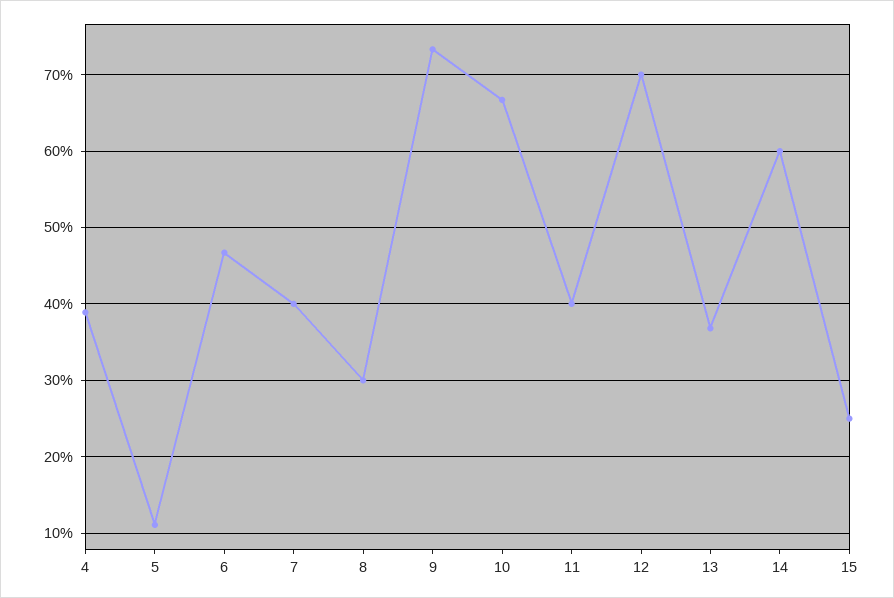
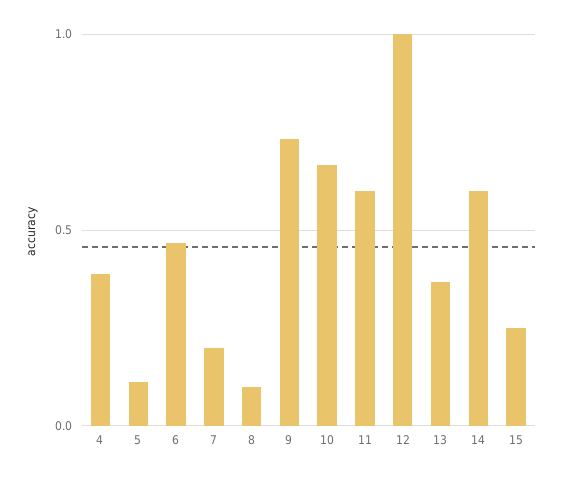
7: 0.4 -> 0.2
8: 0.3 -> 0.1
11: 0.4 -> 0.6
12: 0.7 -> 1

